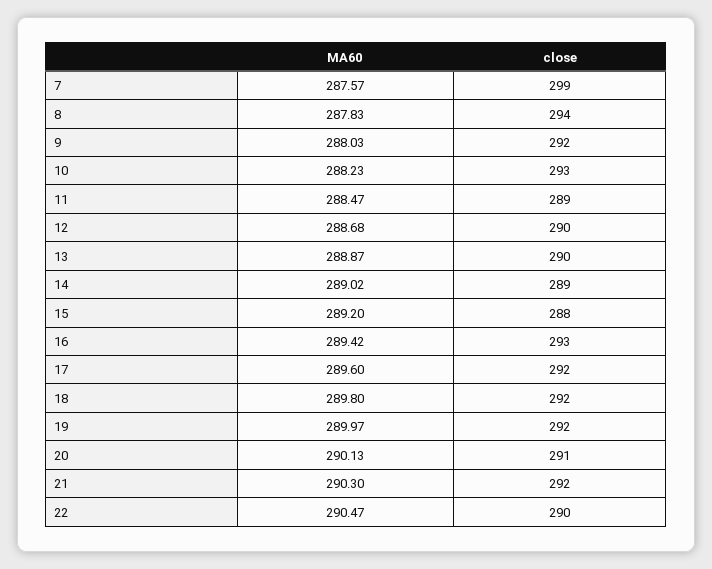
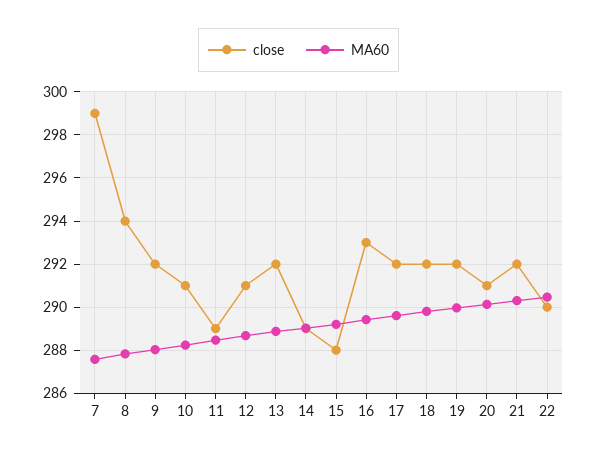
close, 10: 293 -> 291
close, 12: 290 -> 291
close, 13: 290 -> 292

